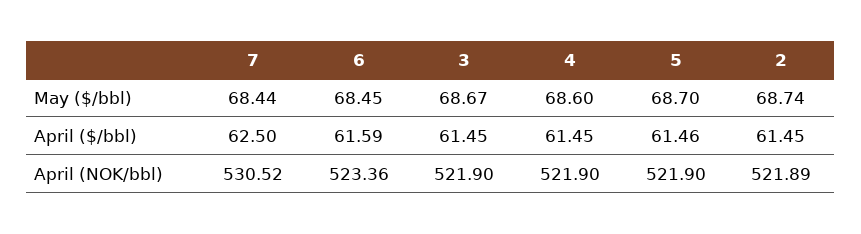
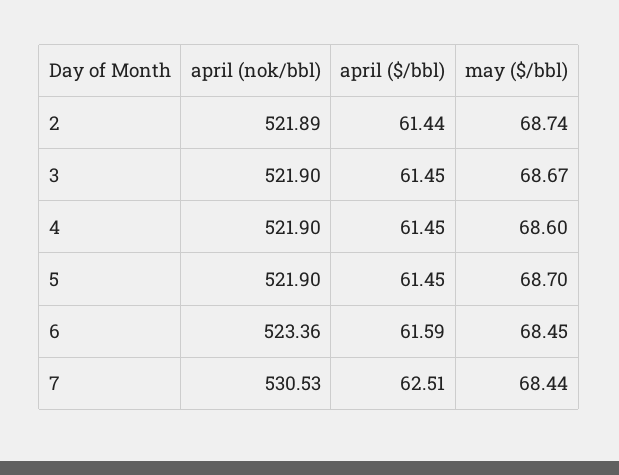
7, April ($/bbl): 62.5 -> 62.51
5, April ($/bbl): 61.46 -> 61.45
2, April ($/bbl): 61.45 -> 61.44
7, April (NOK/bbl): 530.52 -> 530.53

